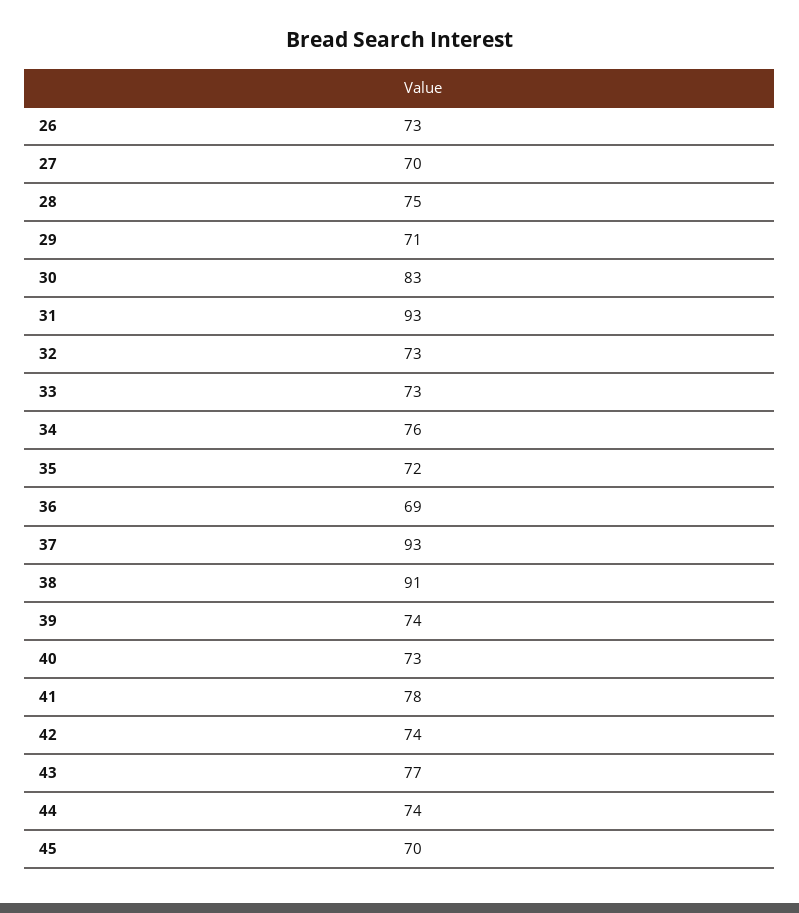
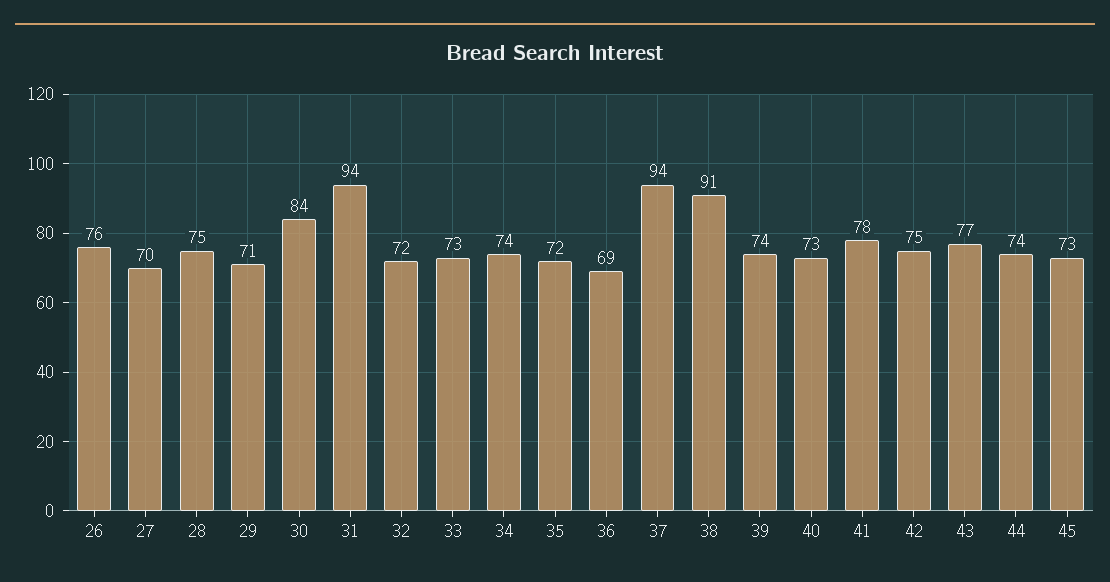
26: 73 -> 76
30: 83 -> 84
31: 93 -> 94
32: 73 -> 72
34: 76 -> 74
37: 93 -> 94
42: 74 -> 75
45: 70 -> 73

